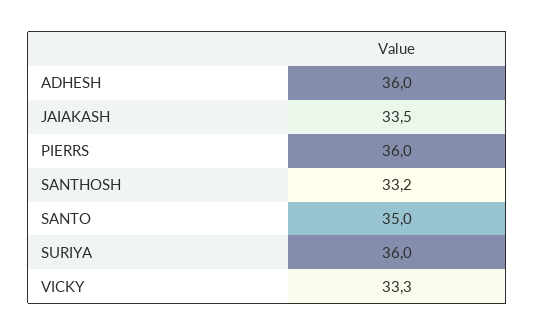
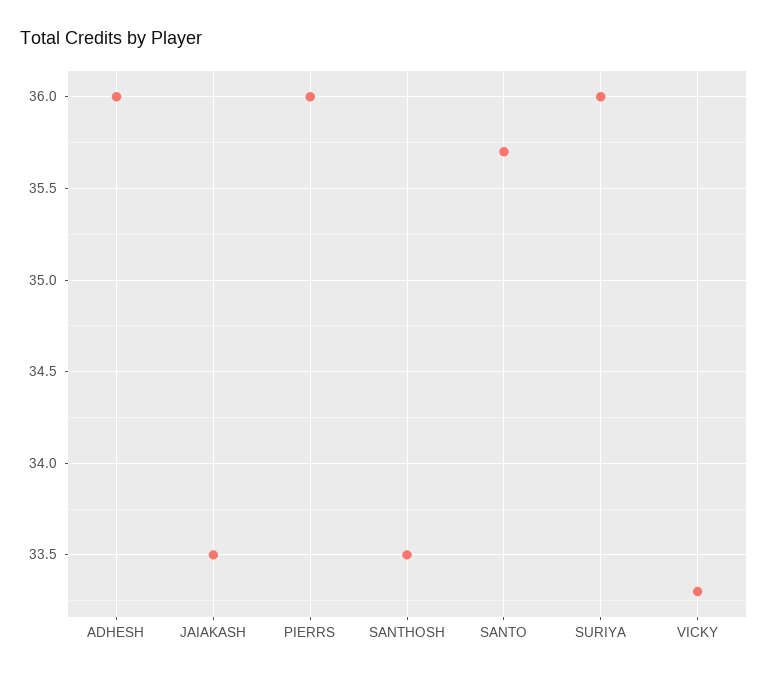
SANTHOSH: 33.2 -> 33.5
SANTO: 35 -> 35.7

